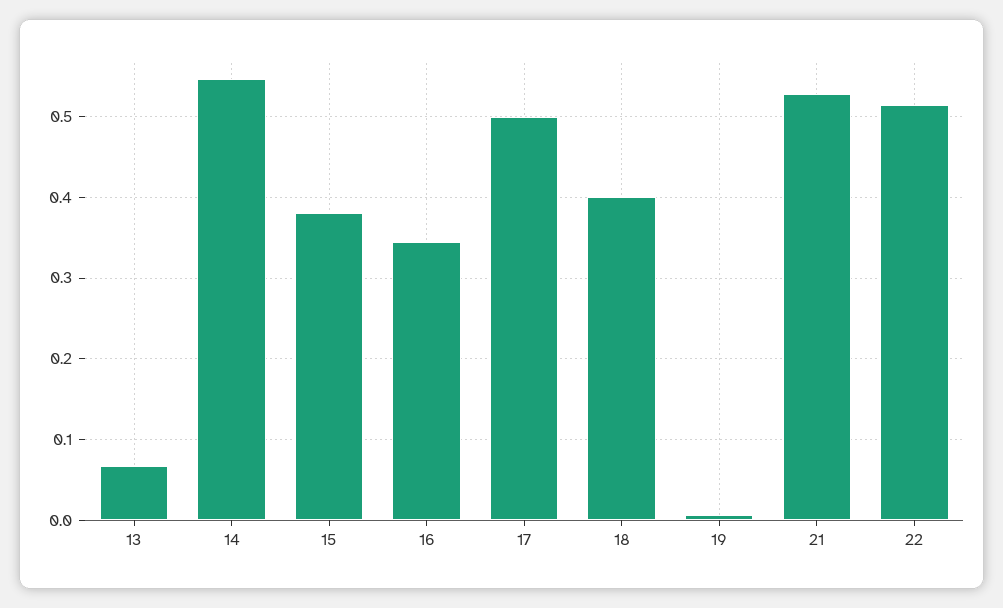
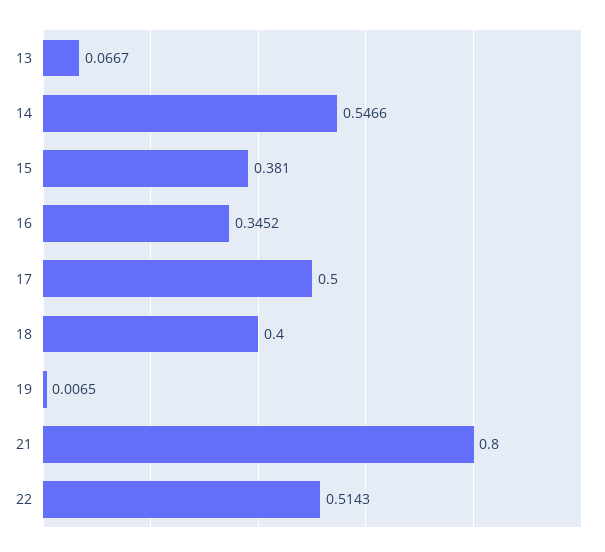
21: 0.53 -> 0.8

